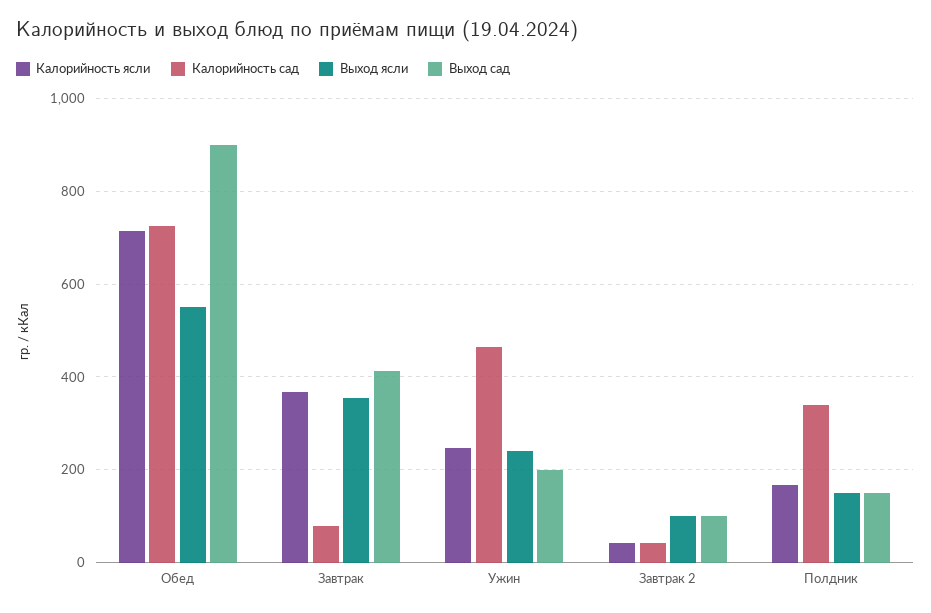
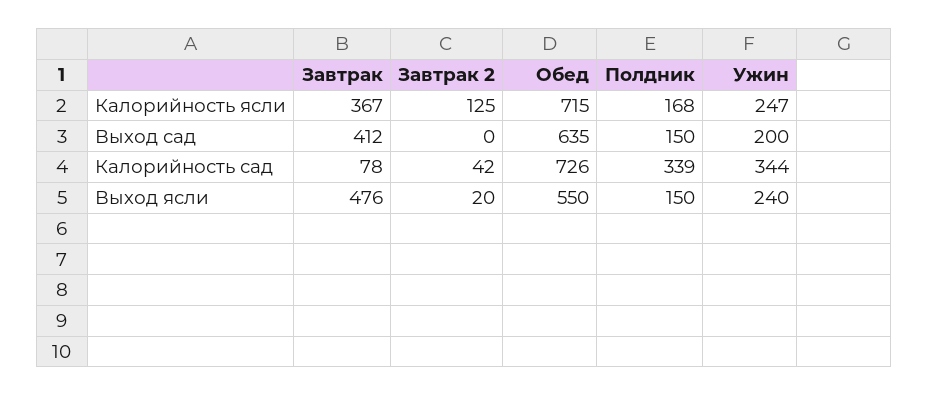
Выход сад, Обед: 900 -> 635
Выход ясли, Завтрак: 360 -> 476
Калорийность сад, Ужин: 460 -> 344
Калорийность ясли, Завтрак 2: 40 -> 125
Выход ясли, Завтрак 2: 100 -> 20
Выход сад, Завтрак 2: 100 -> 0

